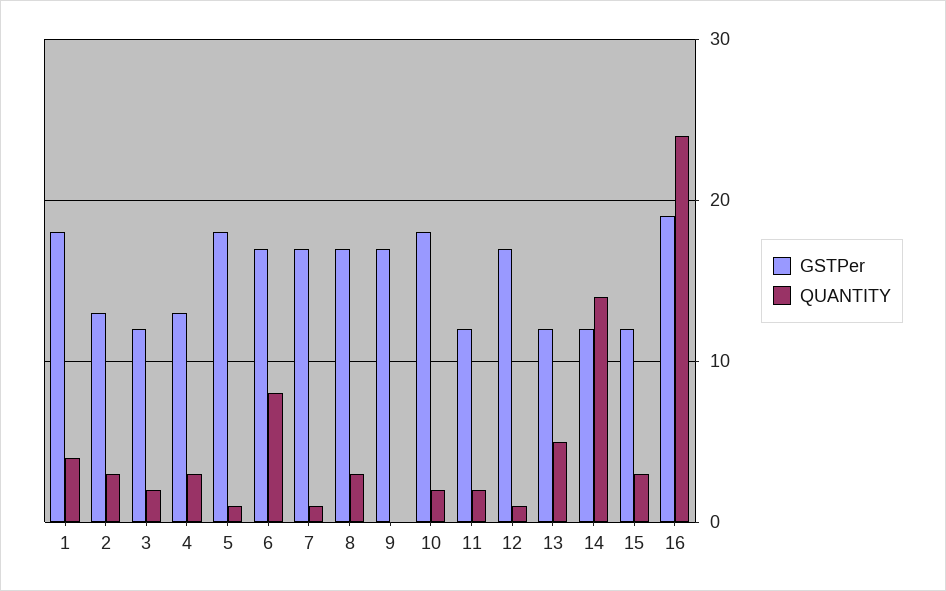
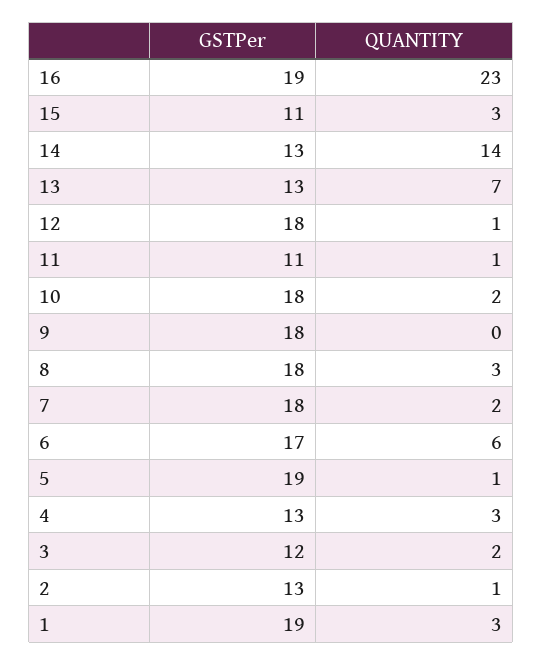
GSTPer, 1: 18 -> 19
QUANTITY, 1: 4 -> 3
QUANTITY, 2: 3 -> 1
GSTPer, 5: 18 -> 19
QUANTITY, 6: 8 -> 6
GSTPer, 7: 17 -> 18
QUANTITY, 7: 1 -> 2
GSTPer, 8: 17 -> 18
GSTPer, 9: 17 -> 18
GSTPer, 11: 12 -> 11
QUANTITY, 11: 2 -> 1
GSTPer, 12: 17 -> 18
GSTPer, 13: 12 -> 13
QUANTITY, 13: 5 -> 7
GSTPer, 14: 12 -> 13
GSTPer, 15: 12 -> 11
QUANTITY, 16: 24 -> 23

